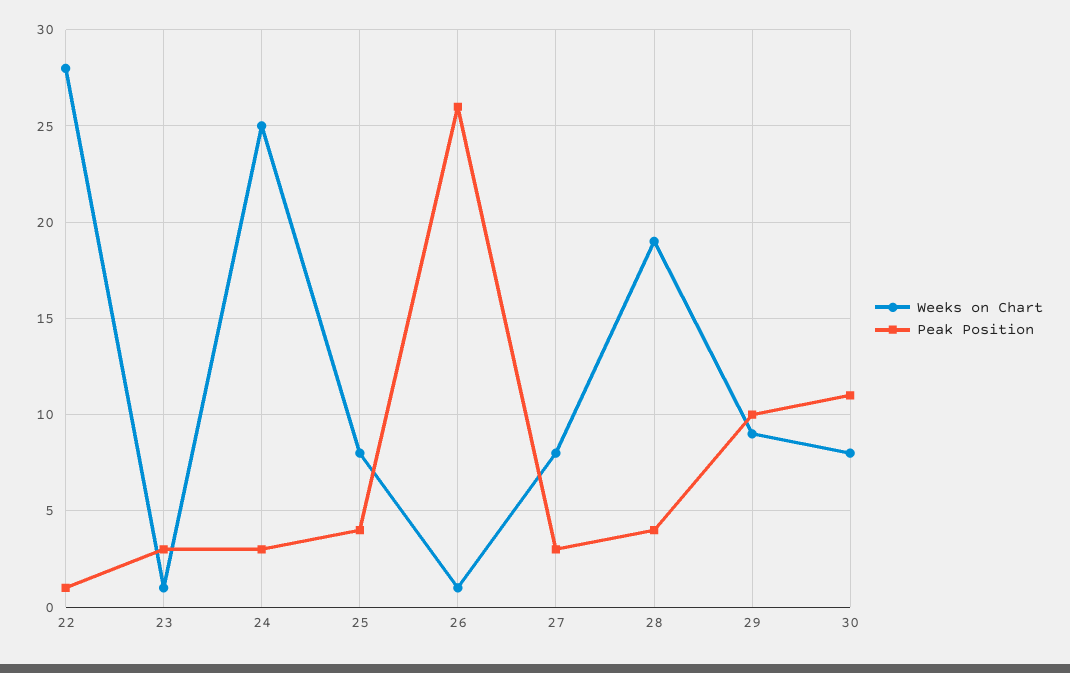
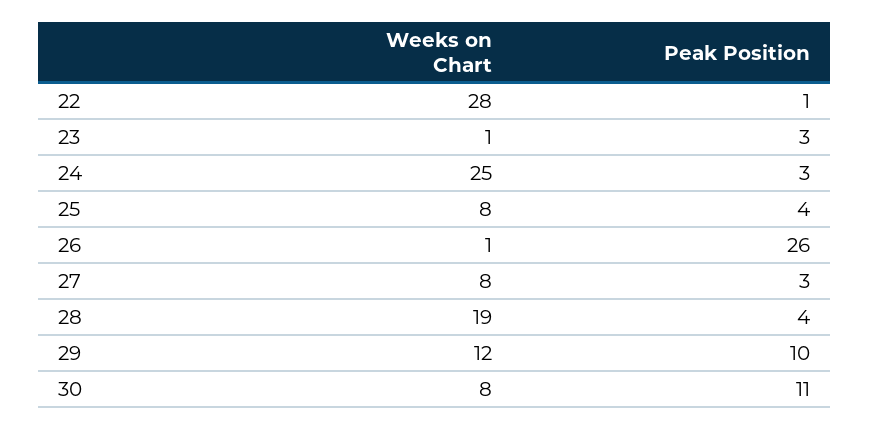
Weeks on Chart, 29: 9 -> 12

